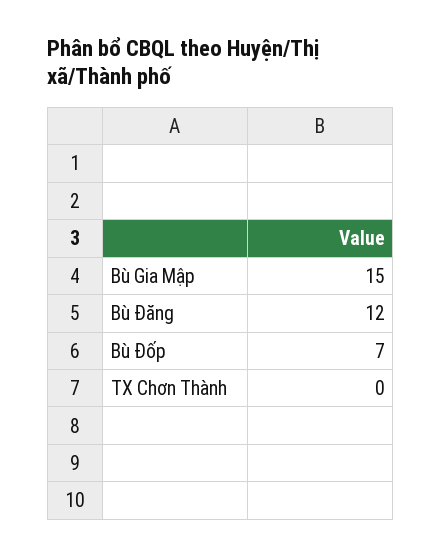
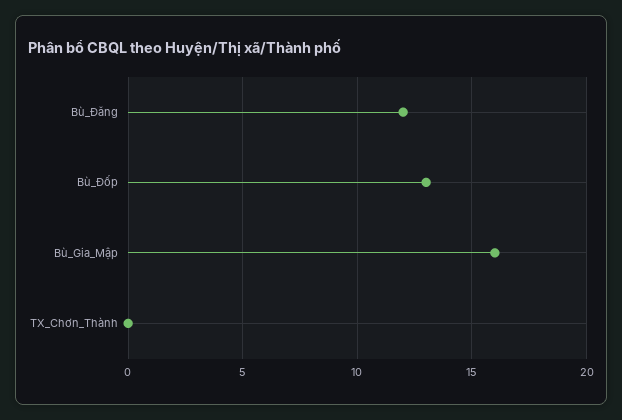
Bù Gia Mập: 15 -> 16
Bù Đốp: 7 -> 13

